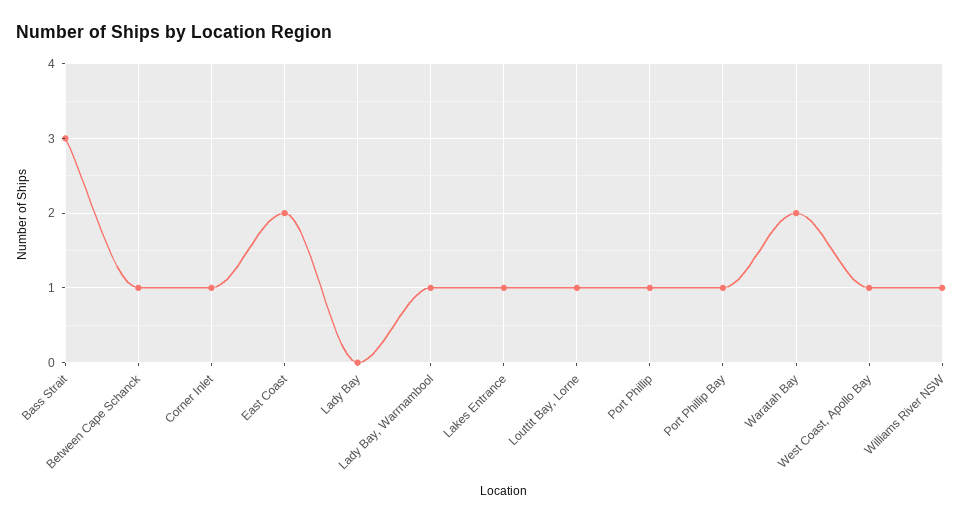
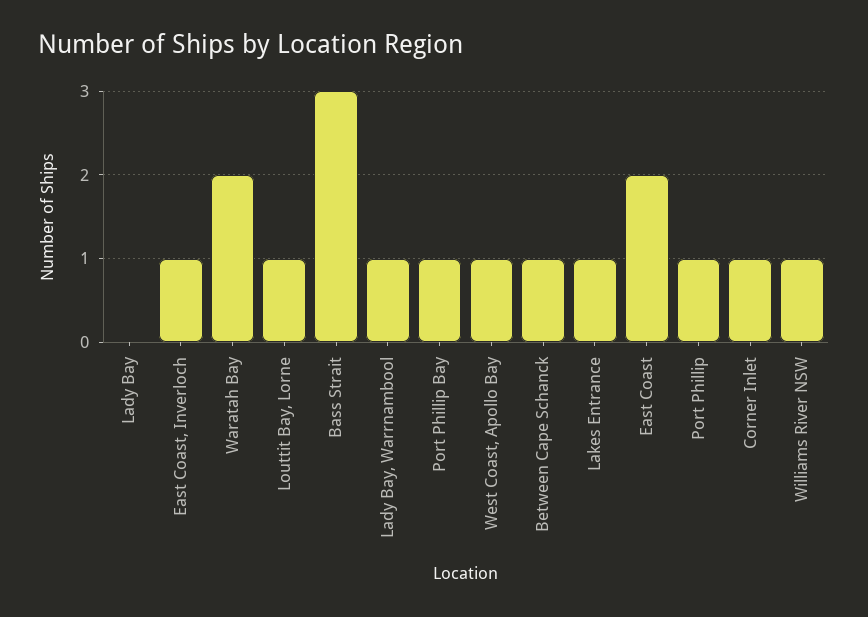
East Coast, Inverloch: none -> 1

